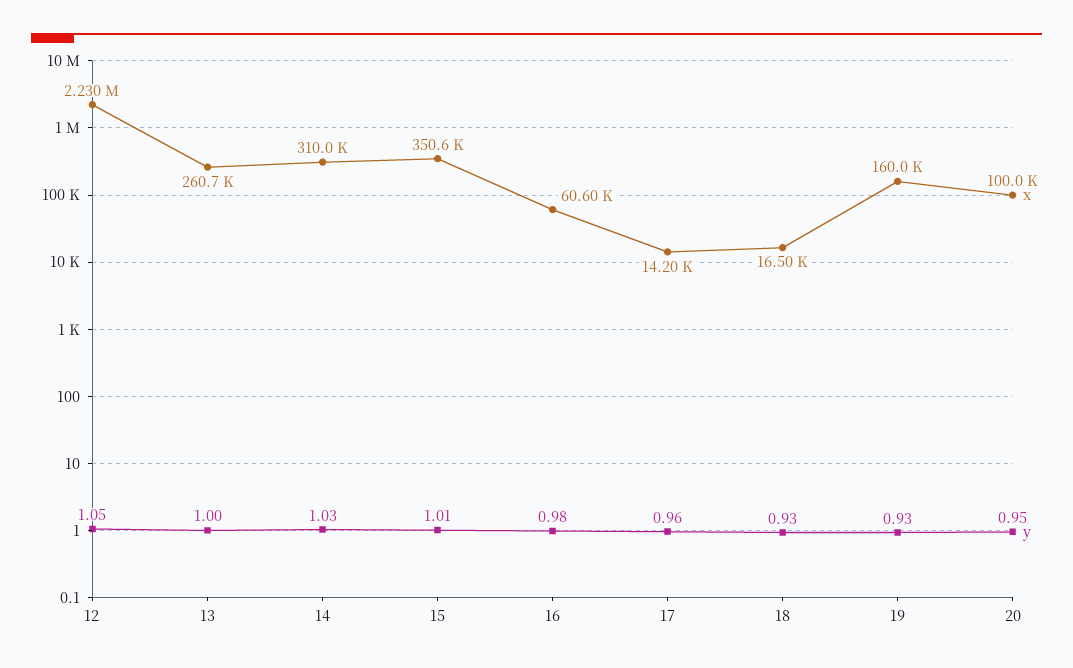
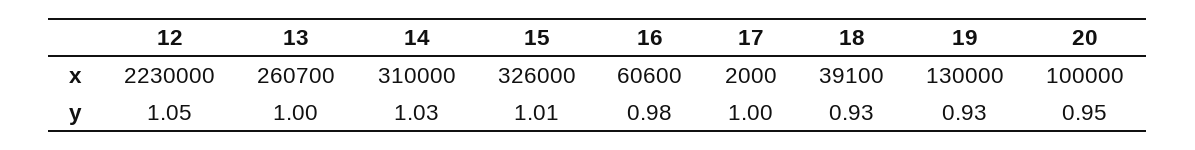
x, 15: 350600 -> 326000
x, 17: 14200 -> 2000
y, 17: 0.96 -> 1
x, 18: 16500 -> 39100
x, 19: 160000 -> 130000

